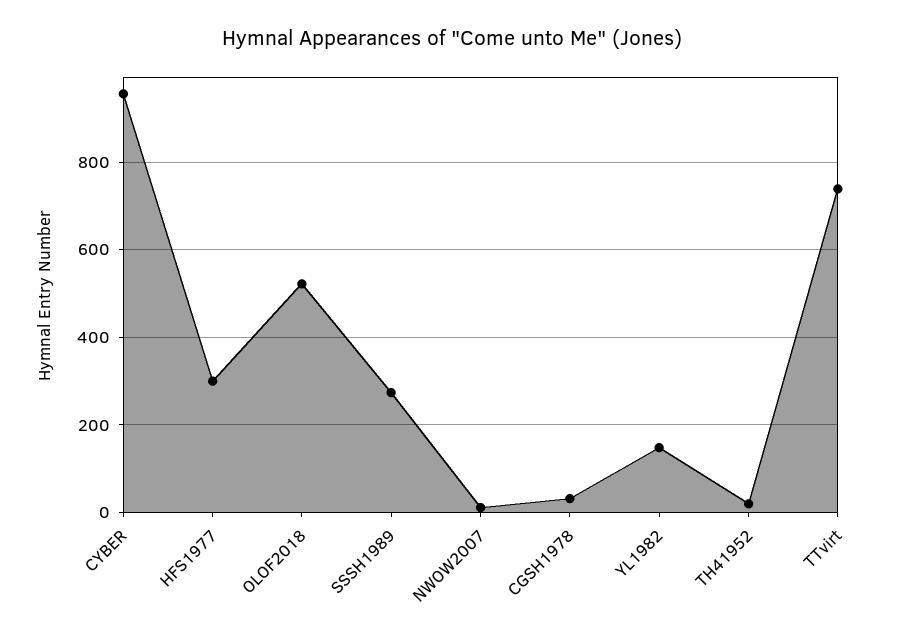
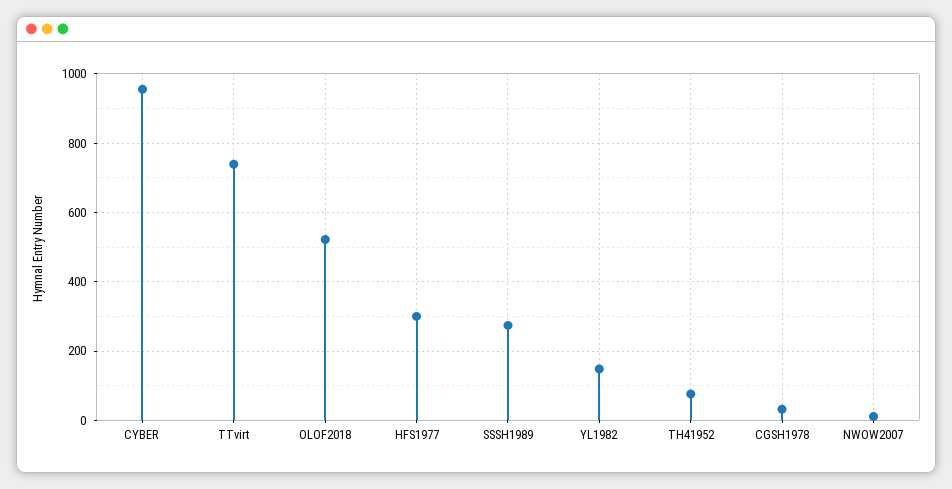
TH41952: 20 -> 80

